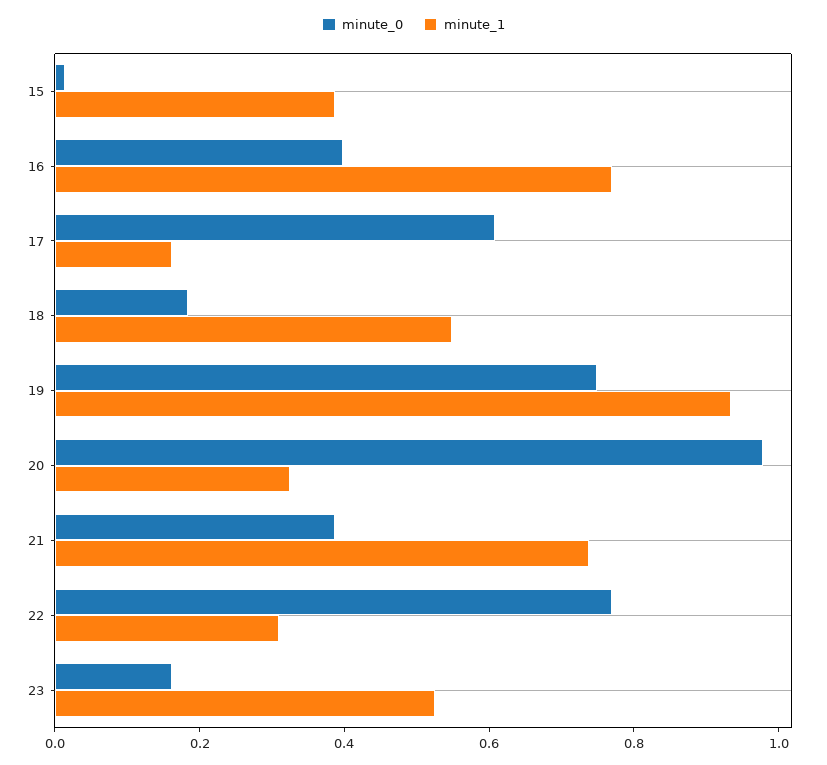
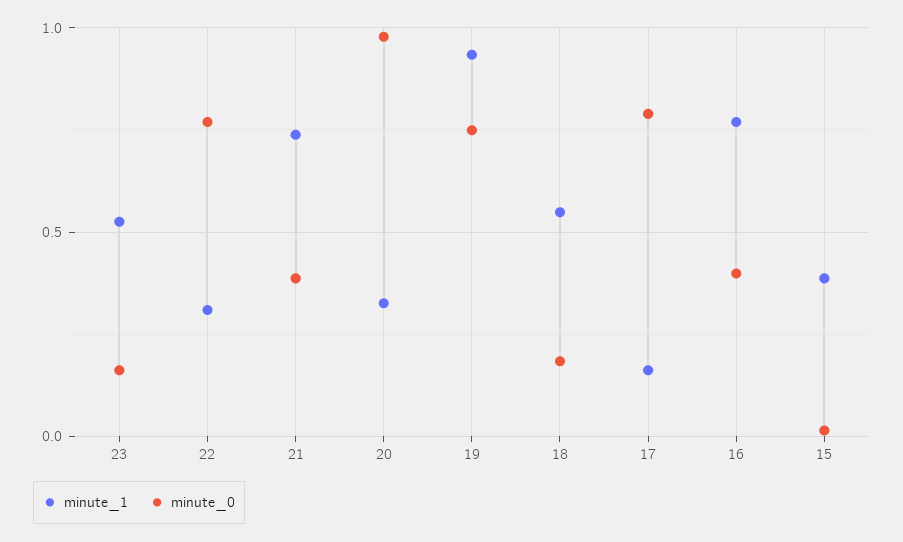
minute_0, 17: 0.6 -> 0.8

